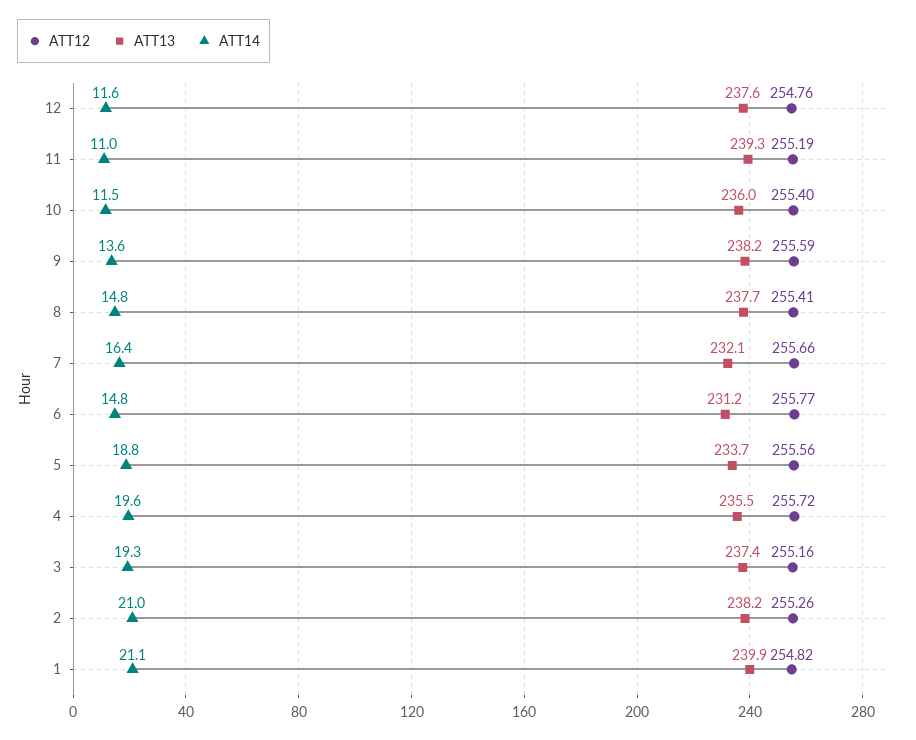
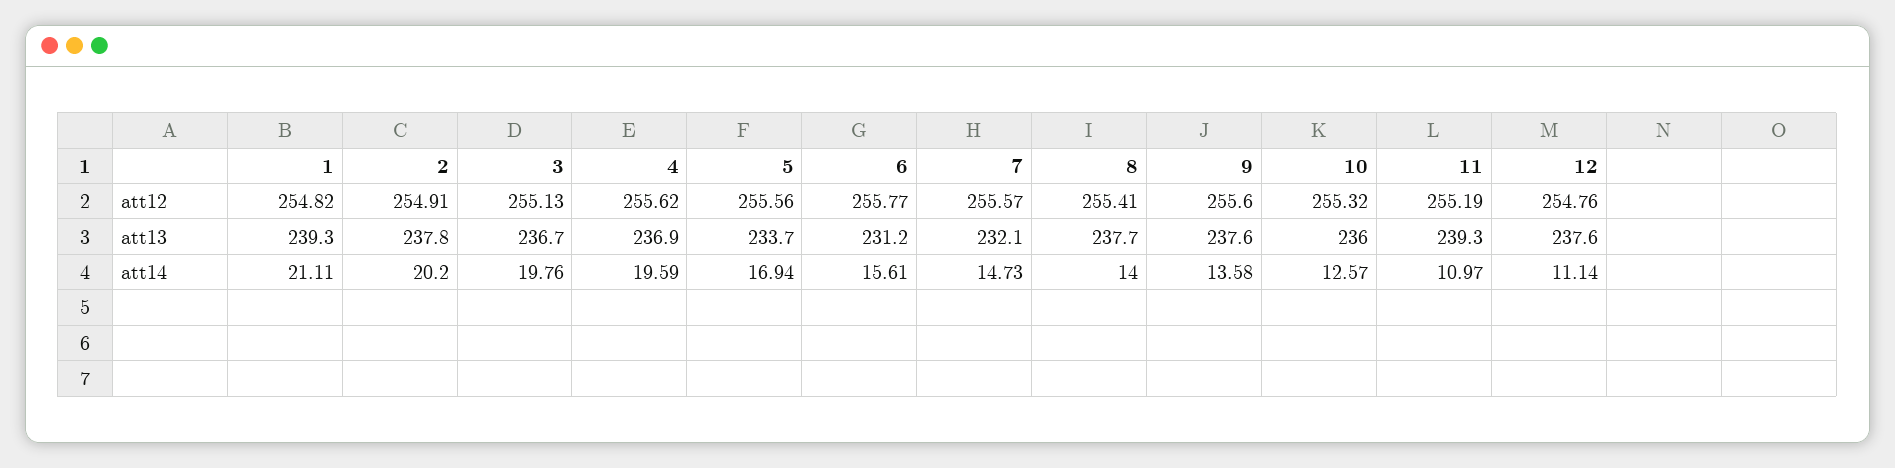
ATT14, 12: 11.6 -> 11.14
ATT12, 10: 255.4 -> 255.32
ATT14, 10: 11.5 -> 12.57
ATT12, 9: 255.59 -> 255.6
ATT13, 9: 238.2 -> 237.6
ATT14, 8: 14.8 -> 14
ATT12, 7: 255.66 -> 255.57
ATT14, 7: 16.4 -> 14.73
ATT14, 6: 14.8 -> 15.61
ATT14, 5: 18.8 -> 16.94
ATT12, 4: 255.72 -> 255.62
ATT13, 4: 235.5 -> 236.9
ATT12, 3: 255.16 -> 255.13
ATT13, 3: 237.4 -> 236.7
ATT14, 3: 19.3 -> 19.76
ATT12, 2: 255.26 -> 254.91
ATT13, 2: 238.2 -> 237.8
ATT14, 2: 21 -> 20.2
ATT13, 1: 239.9 -> 239.3

